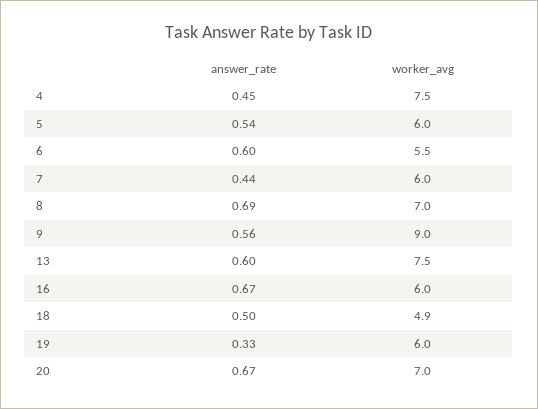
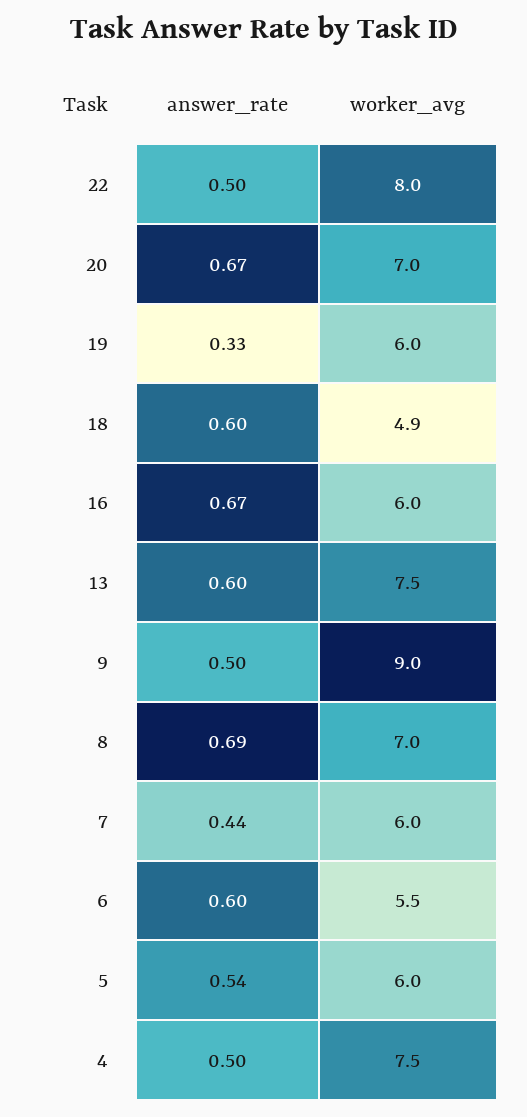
answer_rate, 4: 0.45 -> 0.5
answer_rate, 9: 0.56 -> 0.5
answer_rate, 18: 0.5 -> 0.6
answer_rate, 22: none -> 0.5
worker_avg, 22: none -> 8

